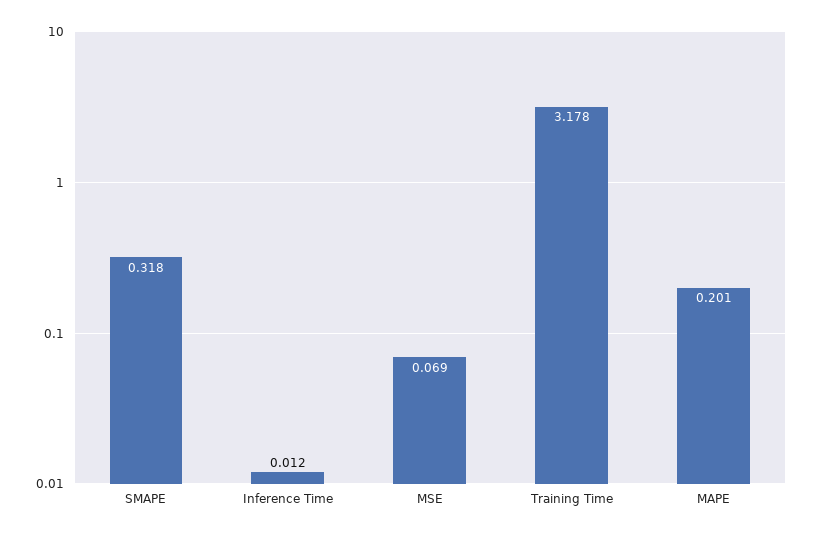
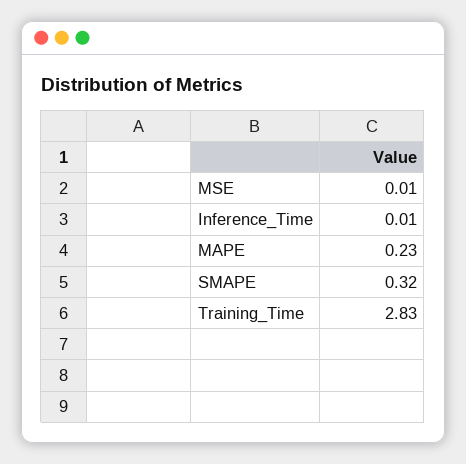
MSE: 0.069 -> 0.01
Training Time: 3.178 -> 2.83
MAPE: 0.201 -> 0.23

